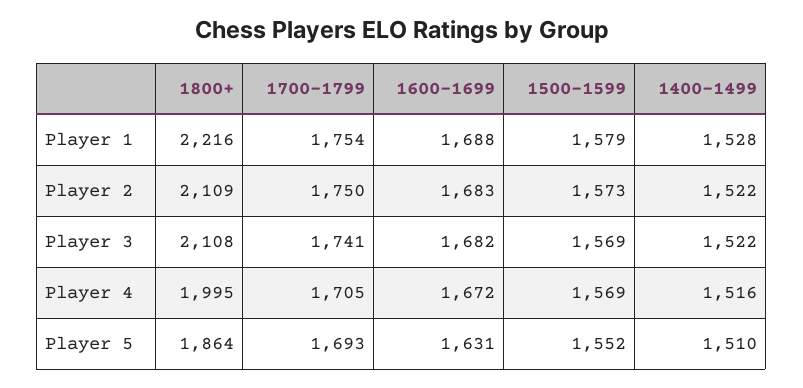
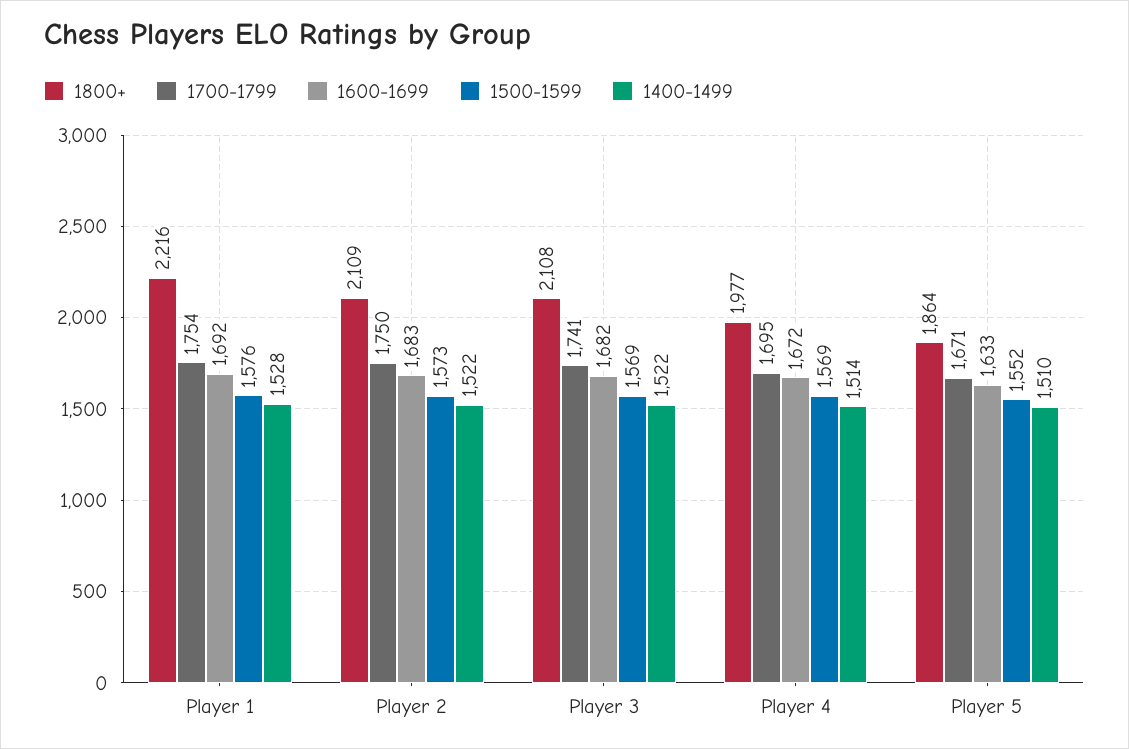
1600-1699, Player 1: 1688 -> 1692
1500-1599, Player 1: 1579 -> 1576
1800+, Player 4: 1995 -> 1977
1700-1799, Player 4: 1705 -> 1695
1400-1499, Player 4: 1516 -> 1514
1700-1799, Player 5: 1693 -> 1671
1600-1699, Player 5: 1631 -> 1633

